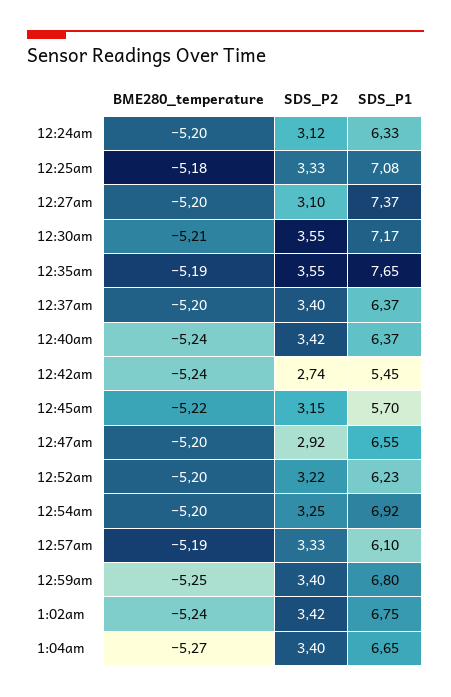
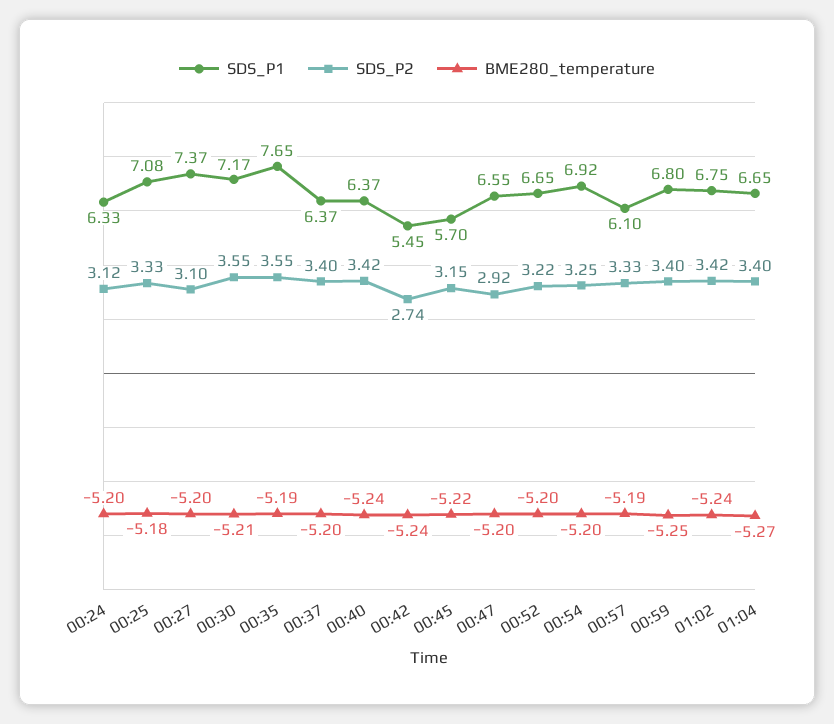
SDS_P1, 12:52am: 6.23 -> 6.65

